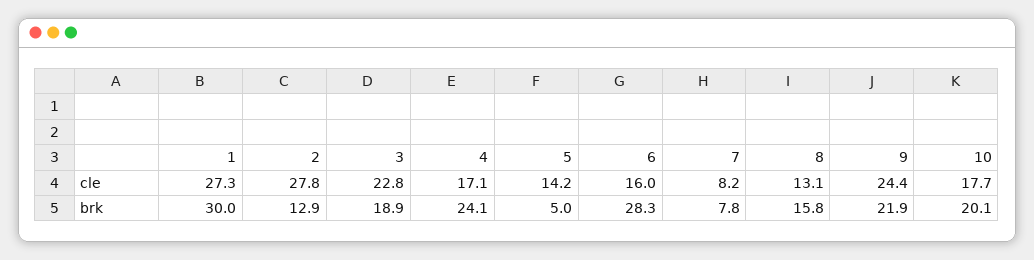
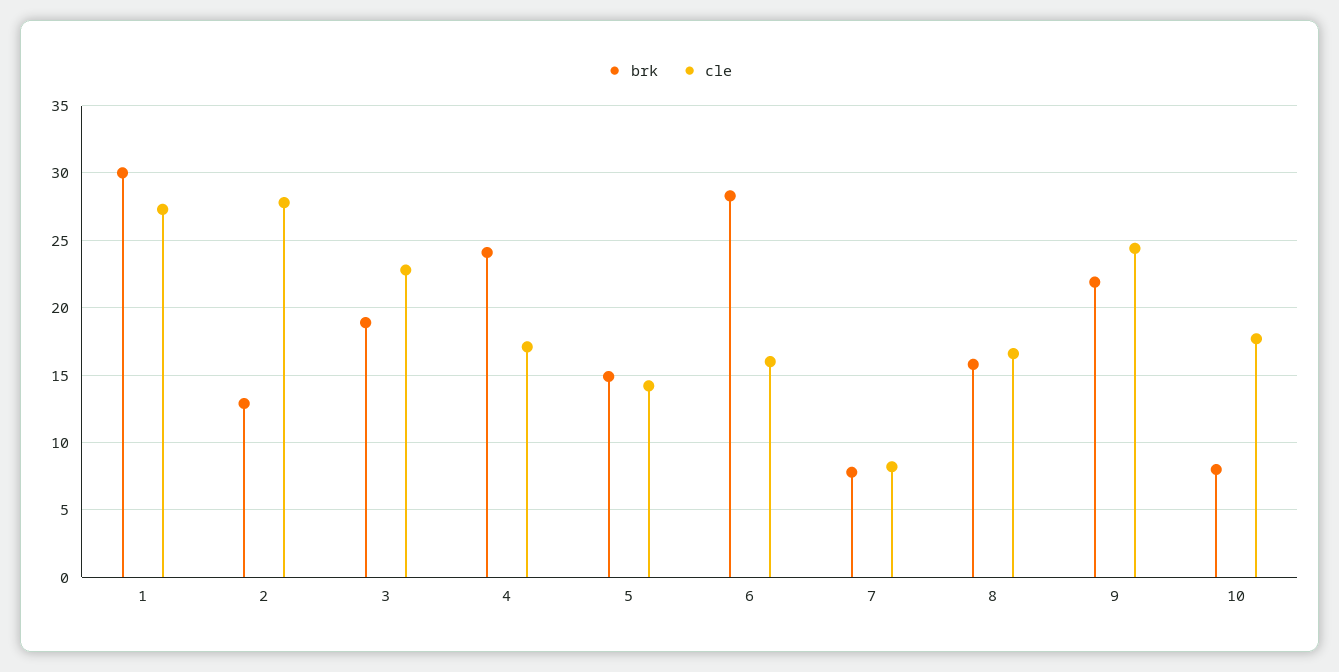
cle, 8: 13.1 -> 16.5
brk, 5: 5 -> 15
brk, 10: 20.1 -> 8

